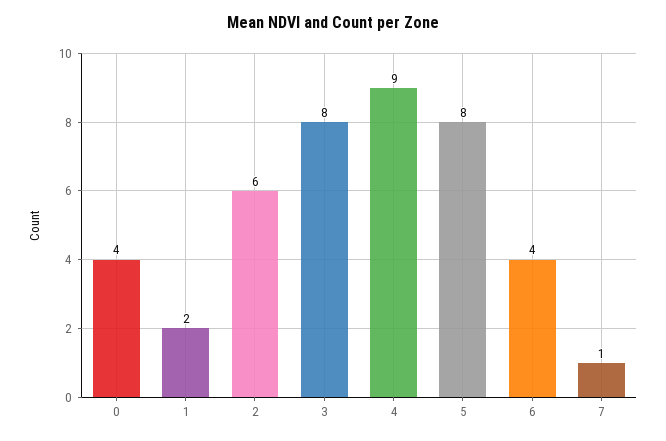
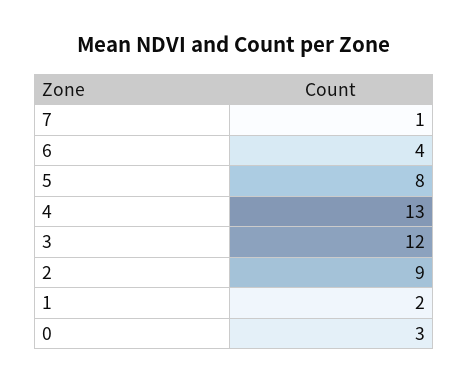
0: 4 -> 3
2: 6 -> 9
3: 8 -> 12
4: 9 -> 13

